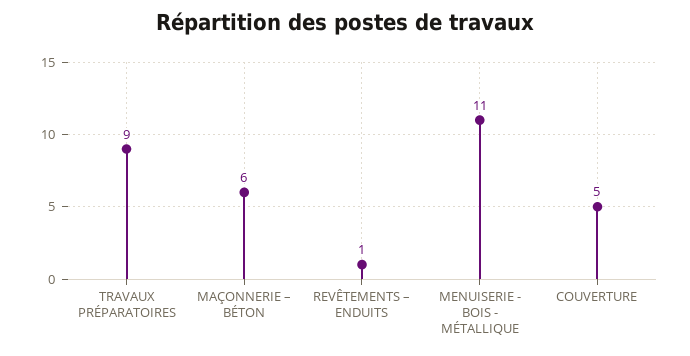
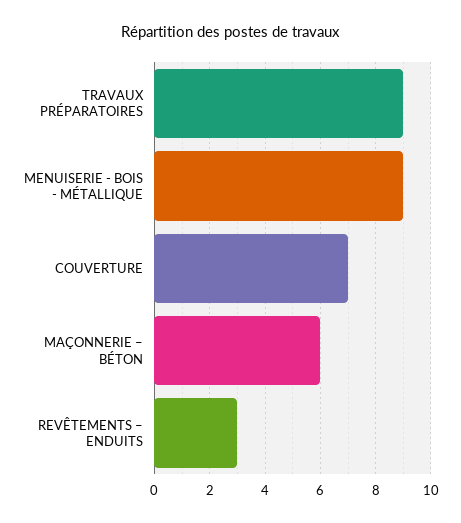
REVÊTEMENTS – ENDUITS: 1 -> 3
MENUISERIE - BOIS - MÉTALLIQUE: 11 -> 9
COUVERTURE: 5 -> 7

